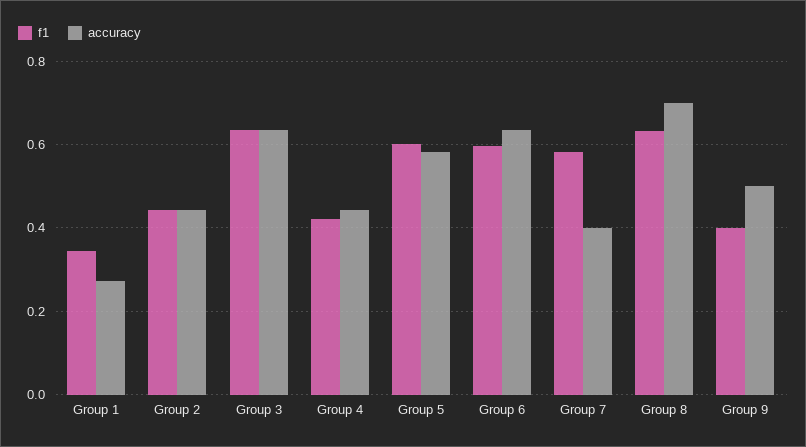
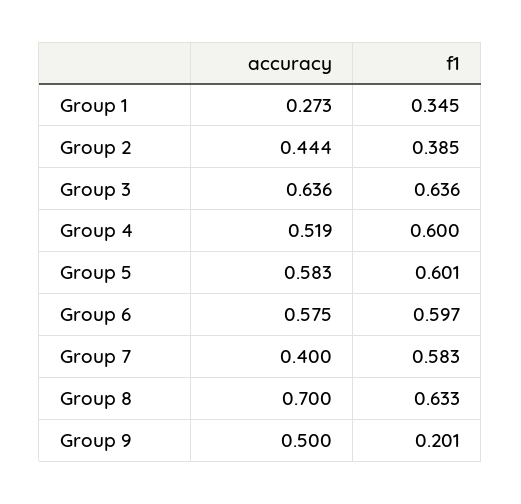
f1, Group 2: 0.44 -> 0.385
f1, Group 4: 0.42 -> 0.6
accuracy, Group 4: 0.44 -> 0.519
accuracy, Group 6: 0.64 -> 0.575
f1, Group 9: 0.4 -> 0.201

